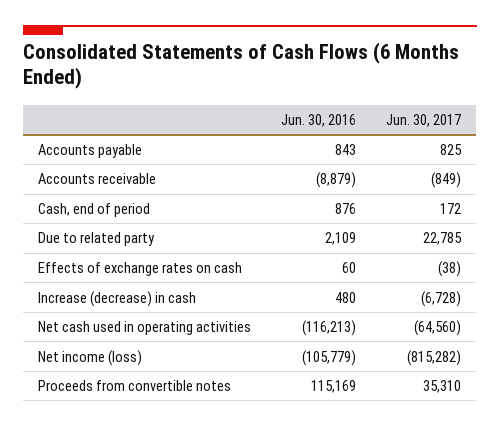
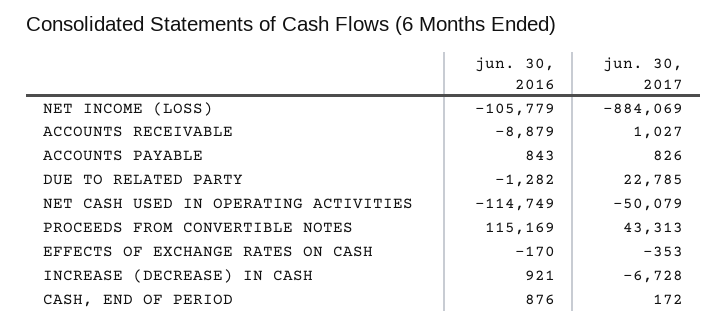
Jun. 30, 2017, Accounts payable: 825 -> 826
Jun. 30, 2017, Accounts receivable: -849 -> 1027
Jun. 30, 2016, Due to related party: 2109 -> -1282
Jun. 30, 2016, Effects of exchange rates on cash: 60 -> -170
Jun. 30, 2017, Effects of exchange rates on cash: -38 -> -353
Jun. 30, 2016, Increase (decrease) in cash: 480 -> 921
Jun. 30, 2016, Net cash used in operating activities: -116213 -> -114749
Jun. 30, 2017, Net cash used in operating activities: -64560 -> -50079
Jun. 30, 2017, Net income (loss): -815282 -> -884069
Jun. 30, 2017, Proceeds from convertible notes: 35310 -> 43313

